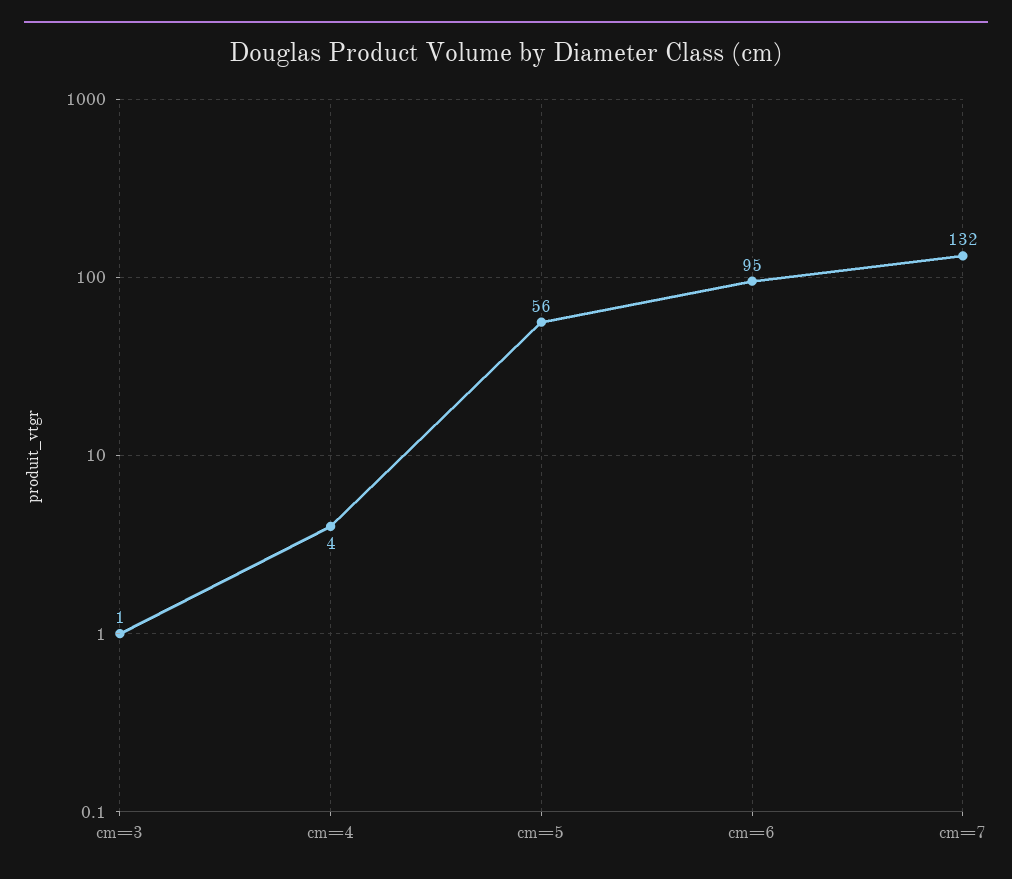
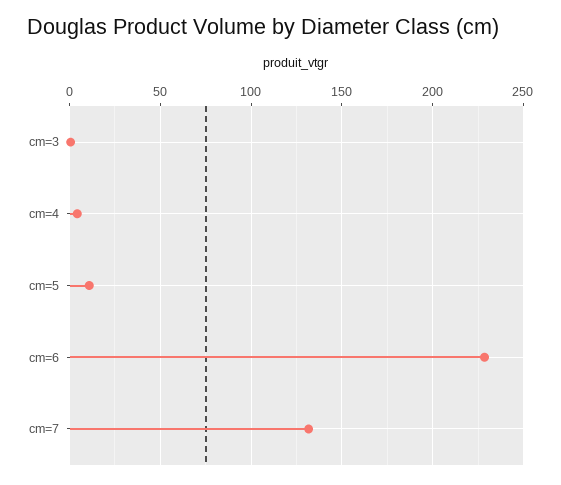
cm=5: 56 -> 10
cm=6: 95 -> 230

